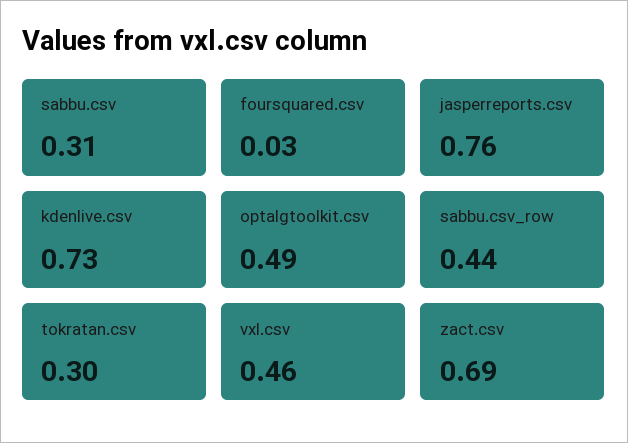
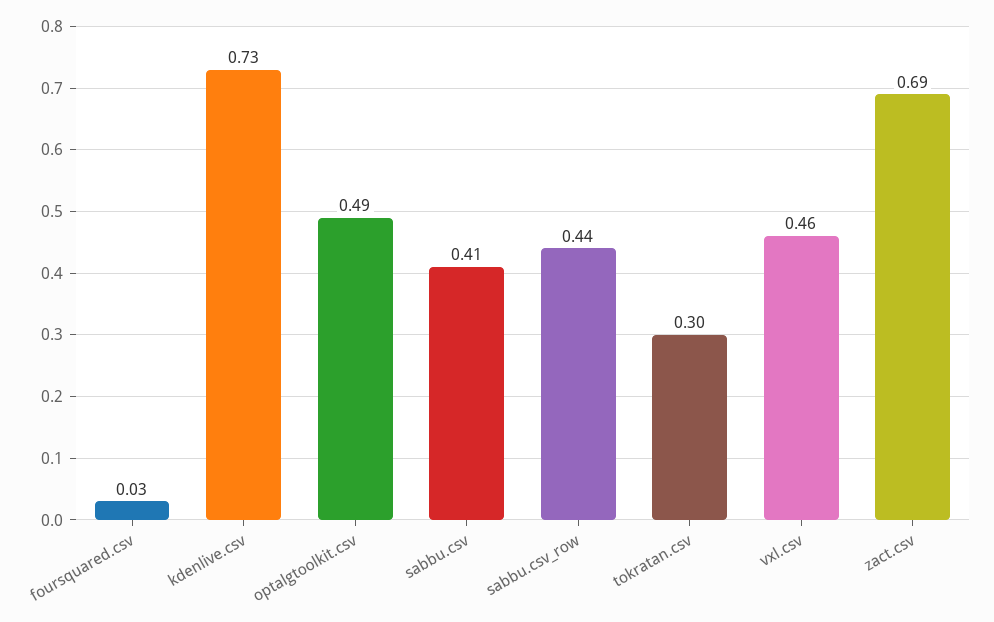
sabbu.csv: 0.31 -> 0.41
jasperreports.csv: 0.76 -> none

